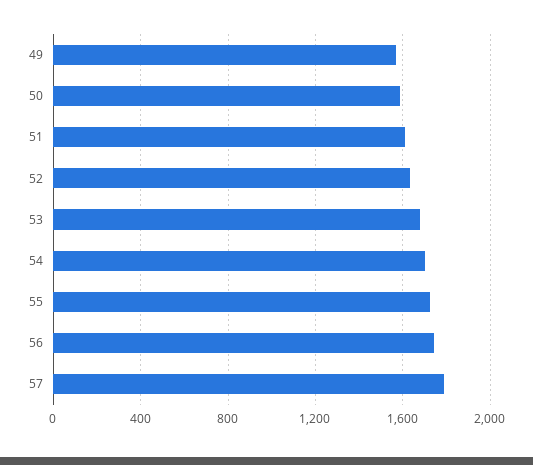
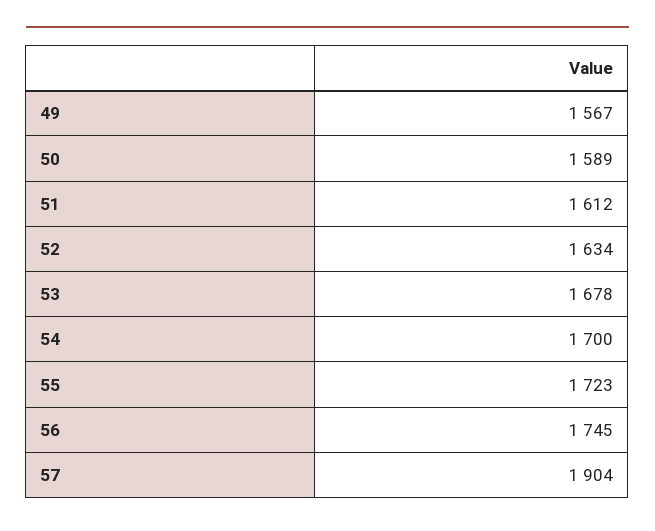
57: 1800 -> 1904

